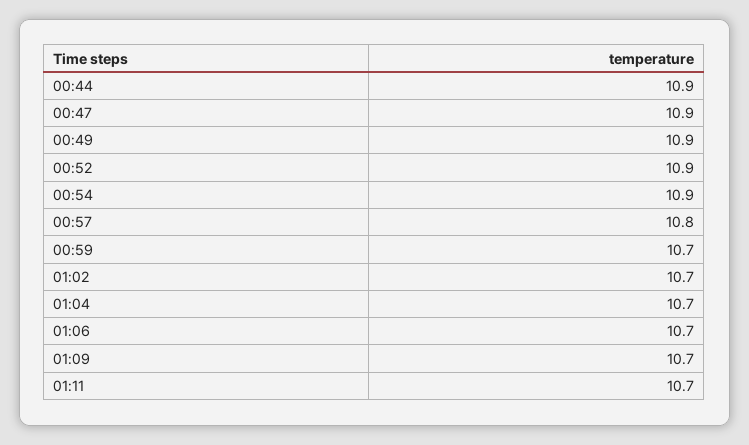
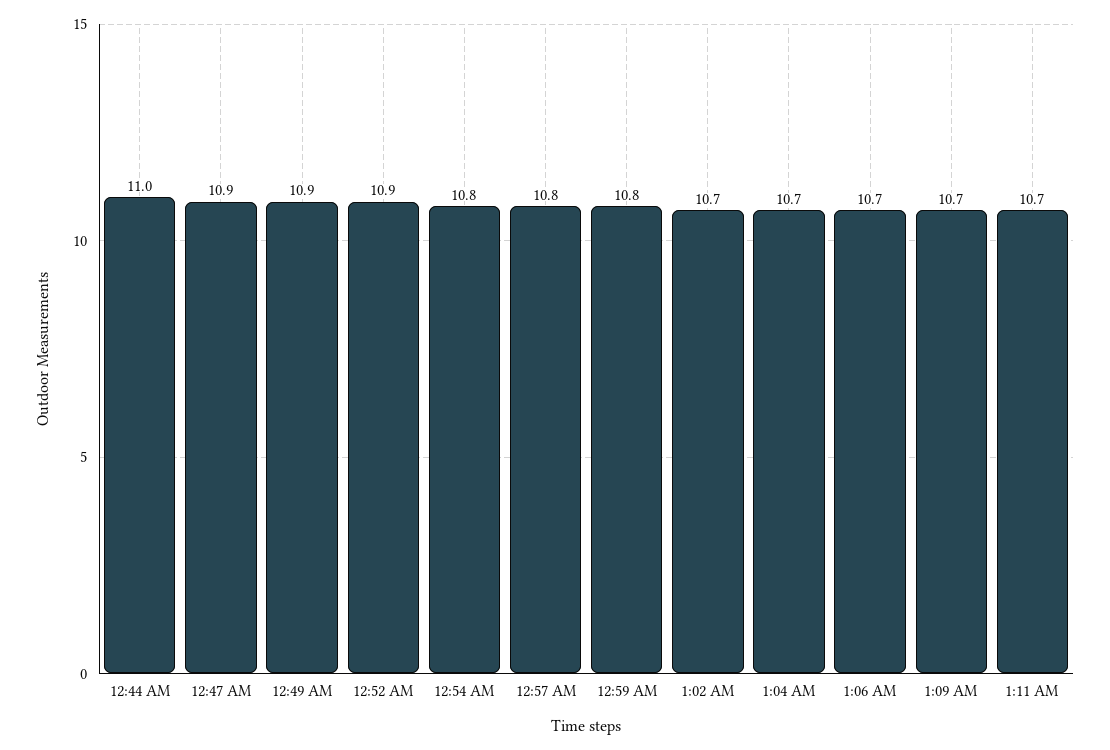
00:44: 10.9 -> 11
00:54: 10.9 -> 10.8
00:59: 10.7 -> 10.8

